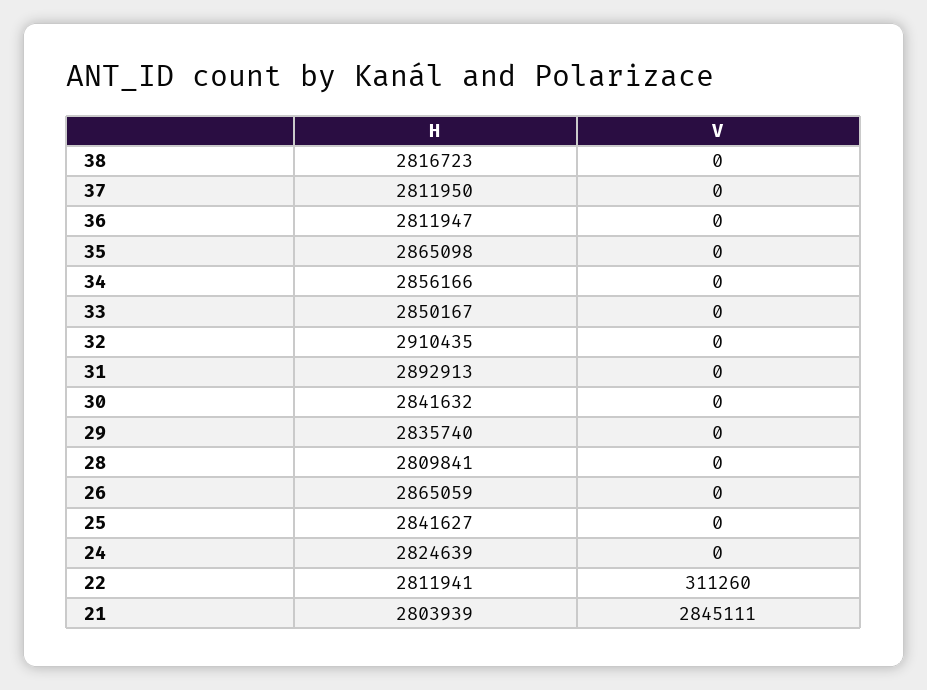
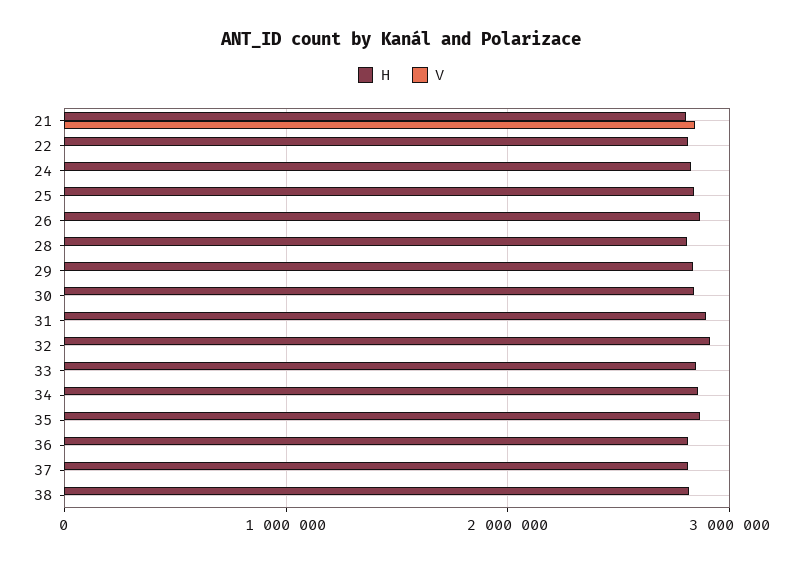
V, 22: 311260 -> 0

